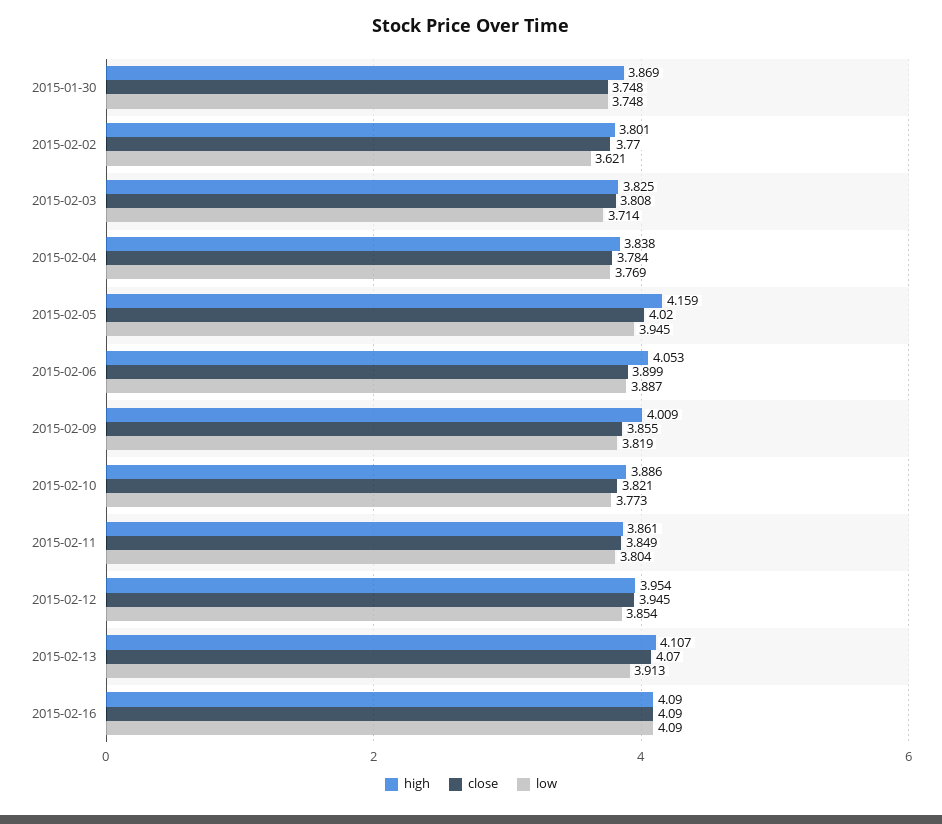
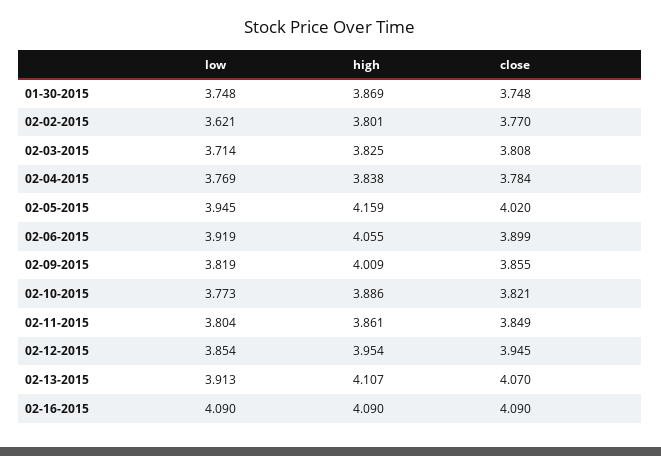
high, 2015-02-06: 4.053 -> 4.055
low, 2015-02-06: 3.887 -> 3.919

